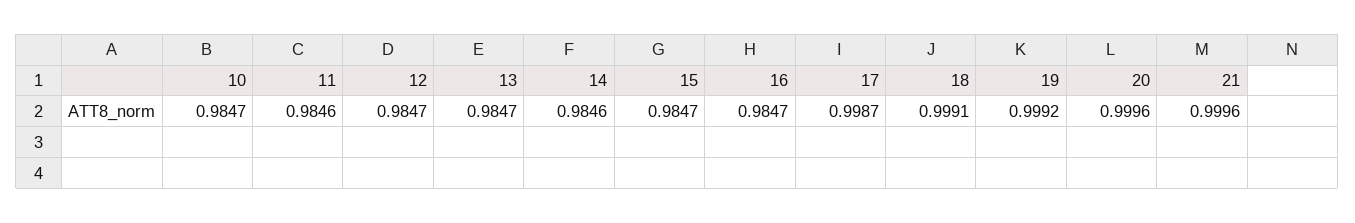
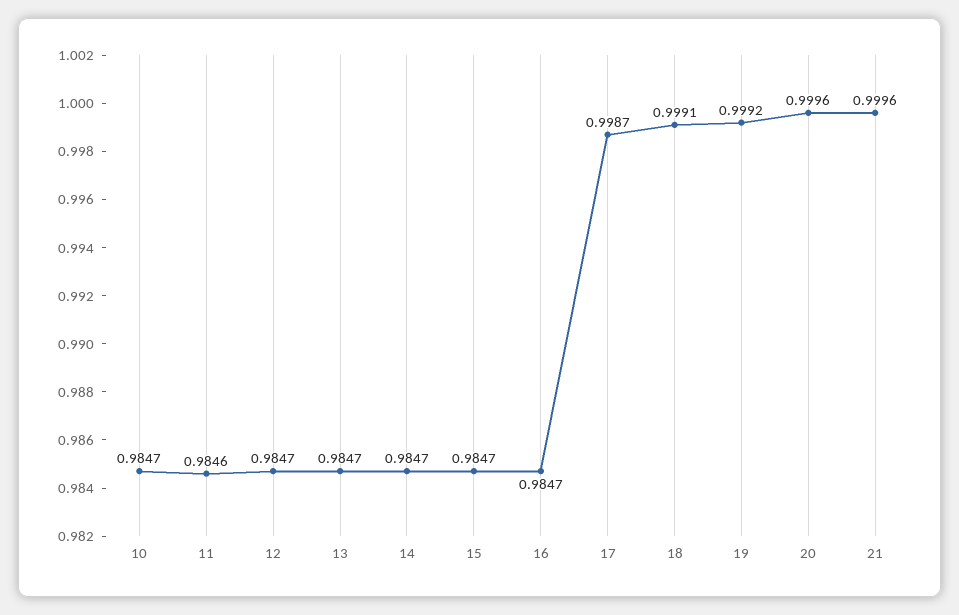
14: 0.9846 -> 0.9847

